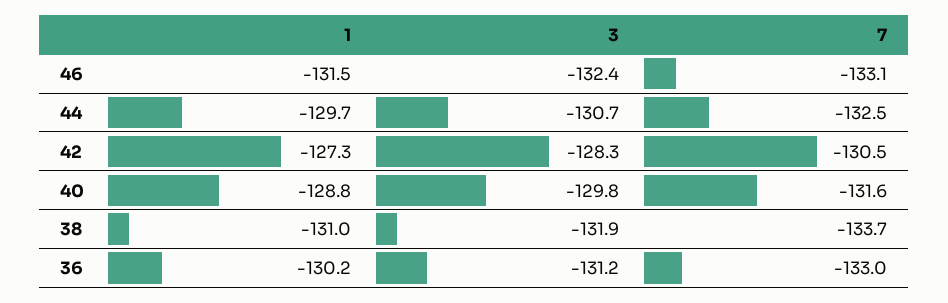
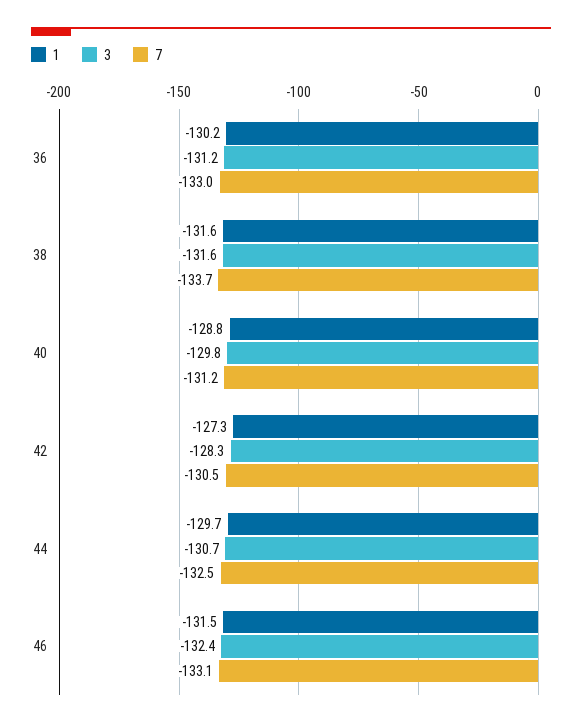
7, 40: -131.6 -> -131.2
1, 38: -131 -> -131.6
3, 38: -131.9 -> -131.6

